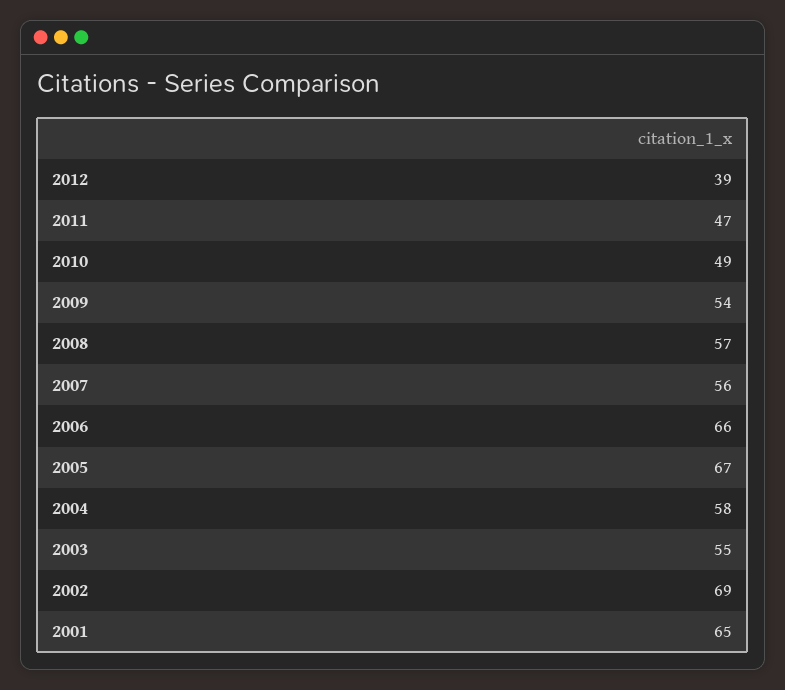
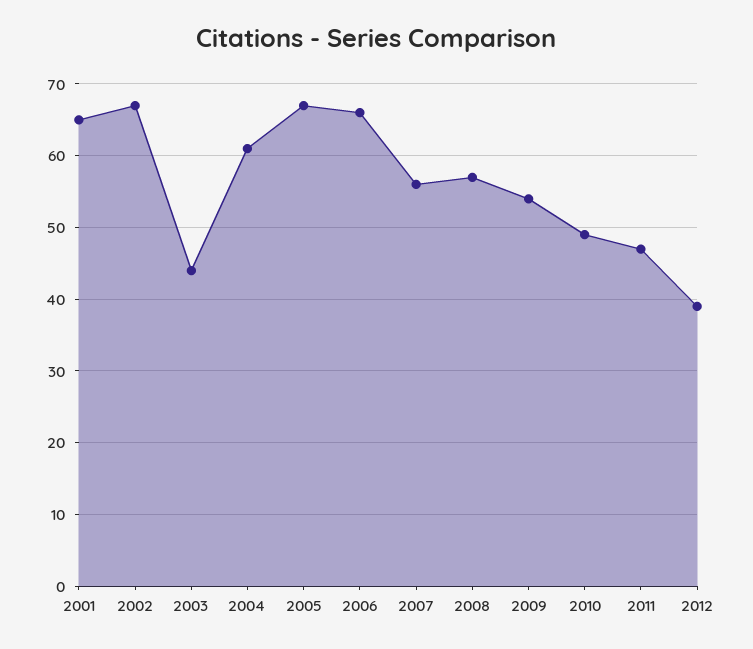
2004: 58 -> 61
2003: 55 -> 44
2002: 69 -> 67

